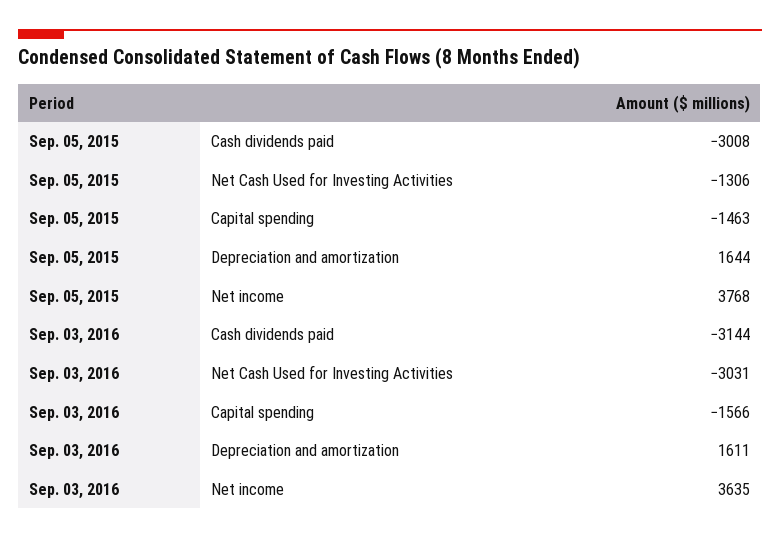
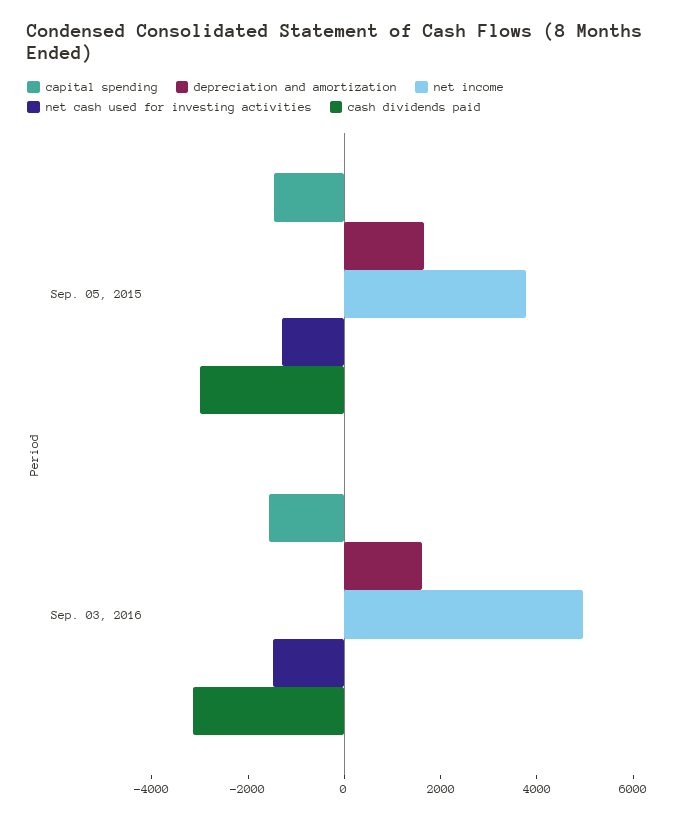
Net Cash Used for Investing Activities, Sep. 03, 2016: -3031 -> -1500
Net income, Sep. 03, 2016: 3635 -> 5000

